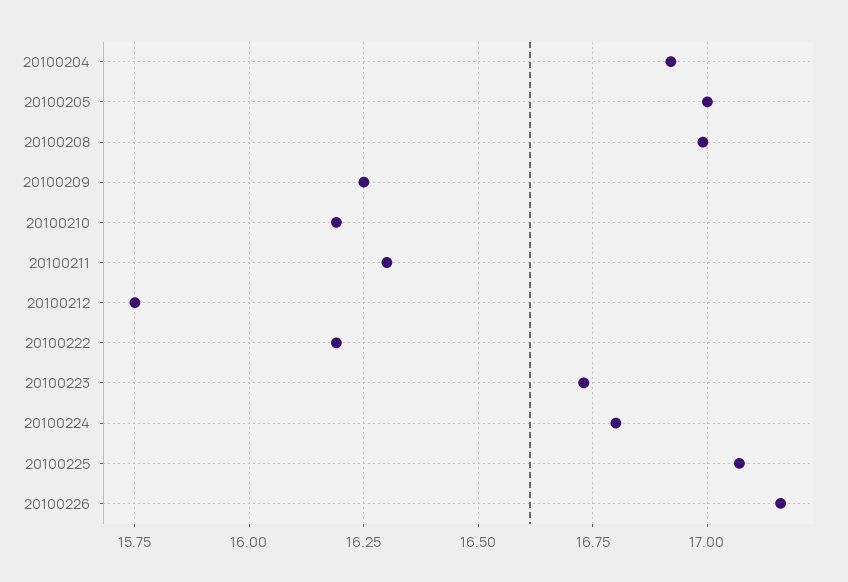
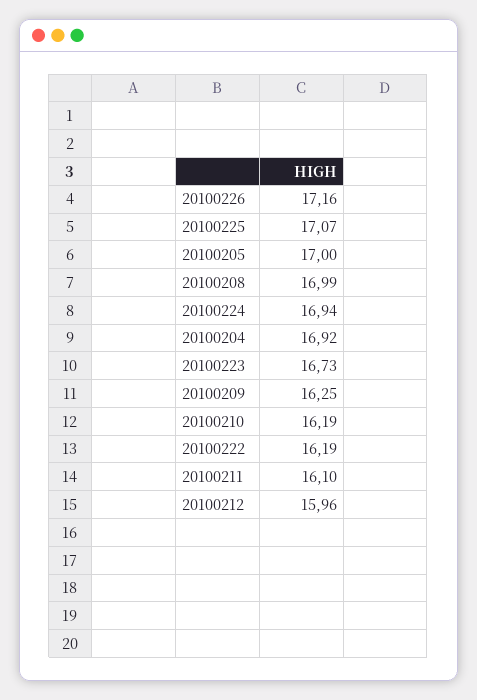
20100211: 16.3 -> 16.1
20100212: 15.75 -> 15.96
20100224: 16.8 -> 16.94

